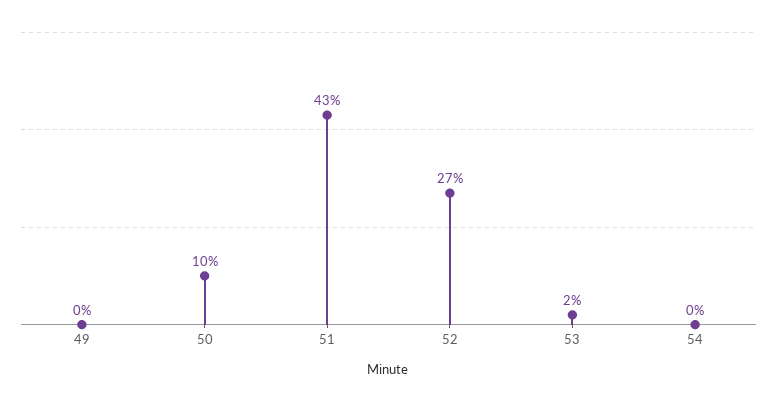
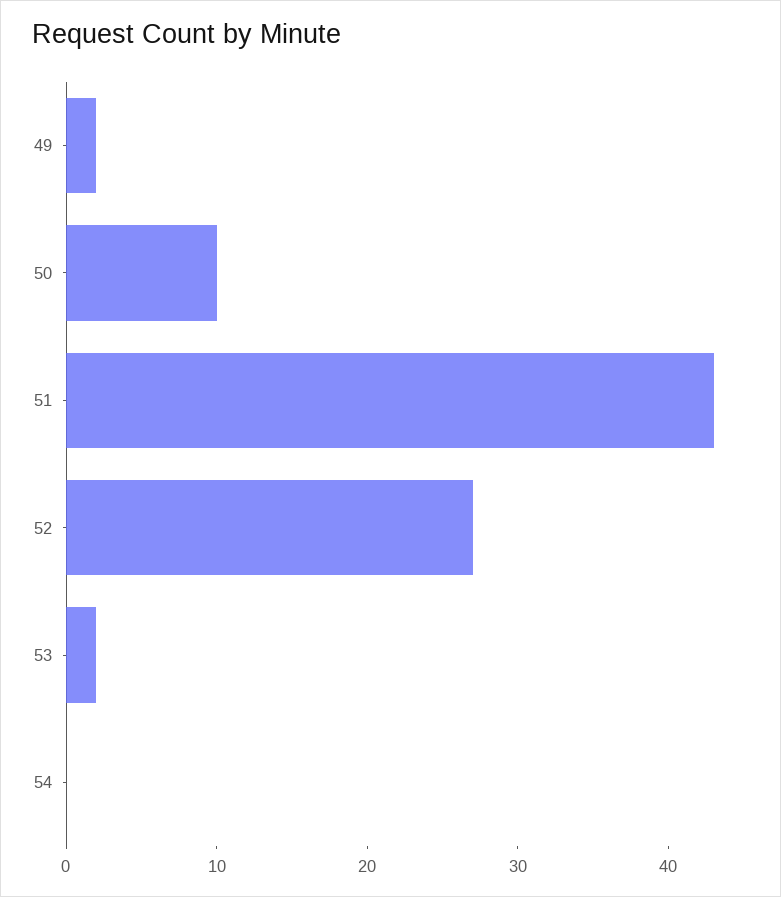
49: 0 -> 2

